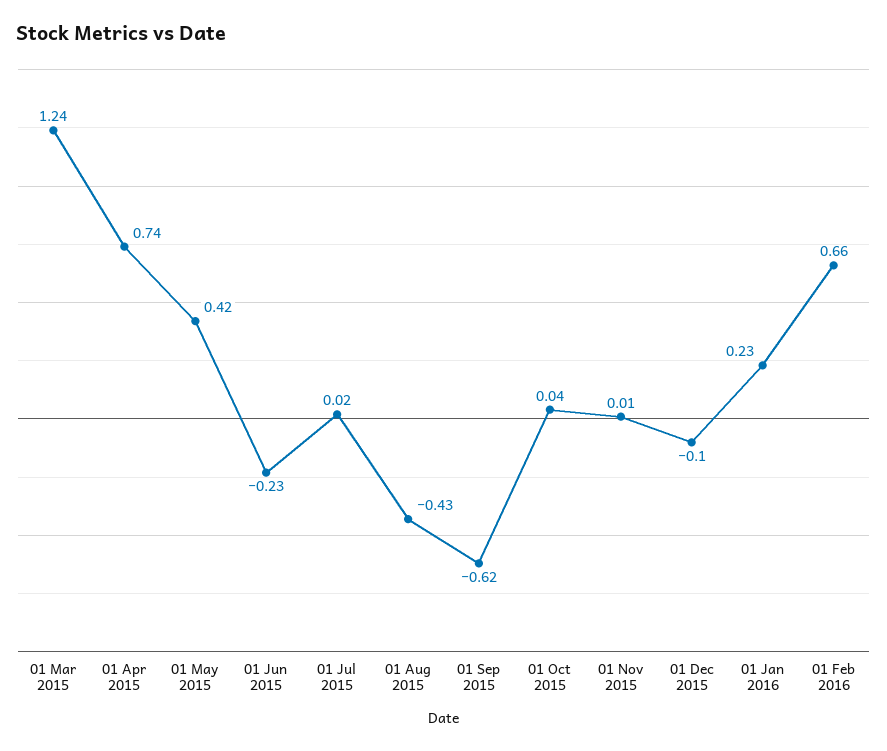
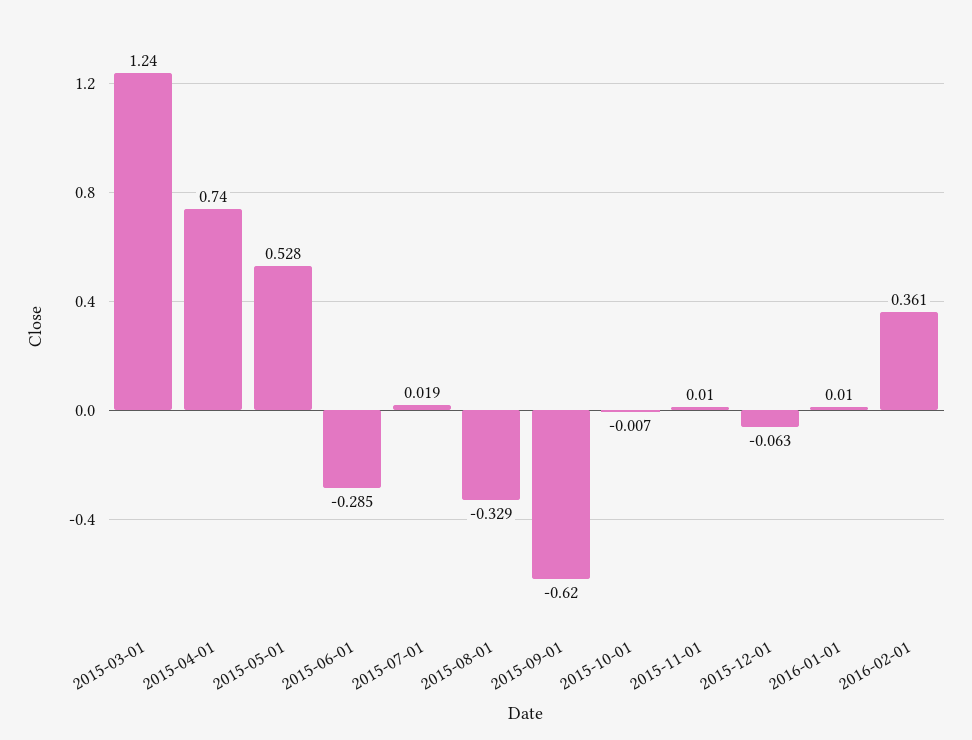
01 May 2015: 0.42 -> 0.528
01 Jun 2015: -0.23 -> -0.285
01 Aug 2015: -0.43 -> -0.329
01 Oct 2015: 0.04 -> -0.007
01 Dec 2015: -0.1 -> -0.063
01 Jan 2016: 0.23 -> 0.01
01 Feb 2016: 0.66 -> 0.361

